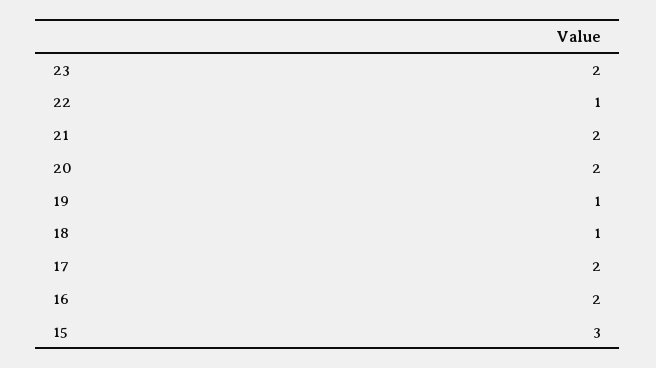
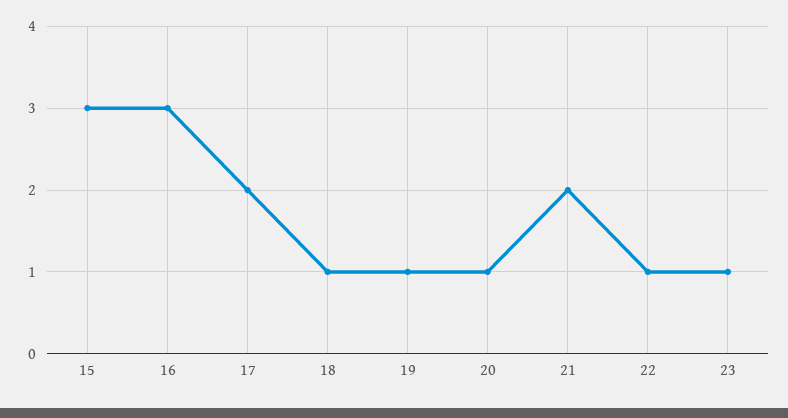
23: 2 -> 1
20: 2 -> 1
16: 2 -> 3

